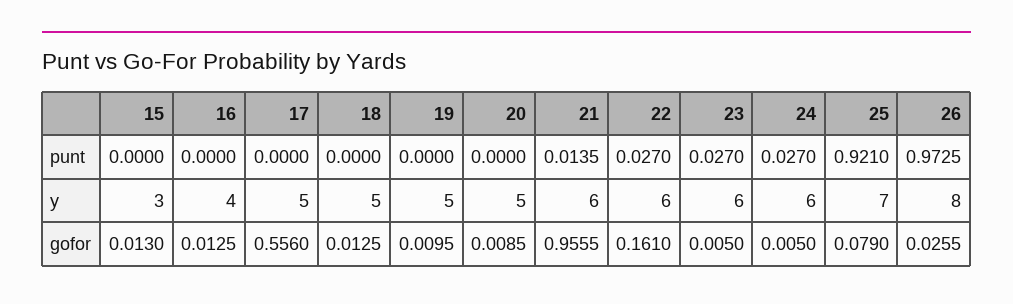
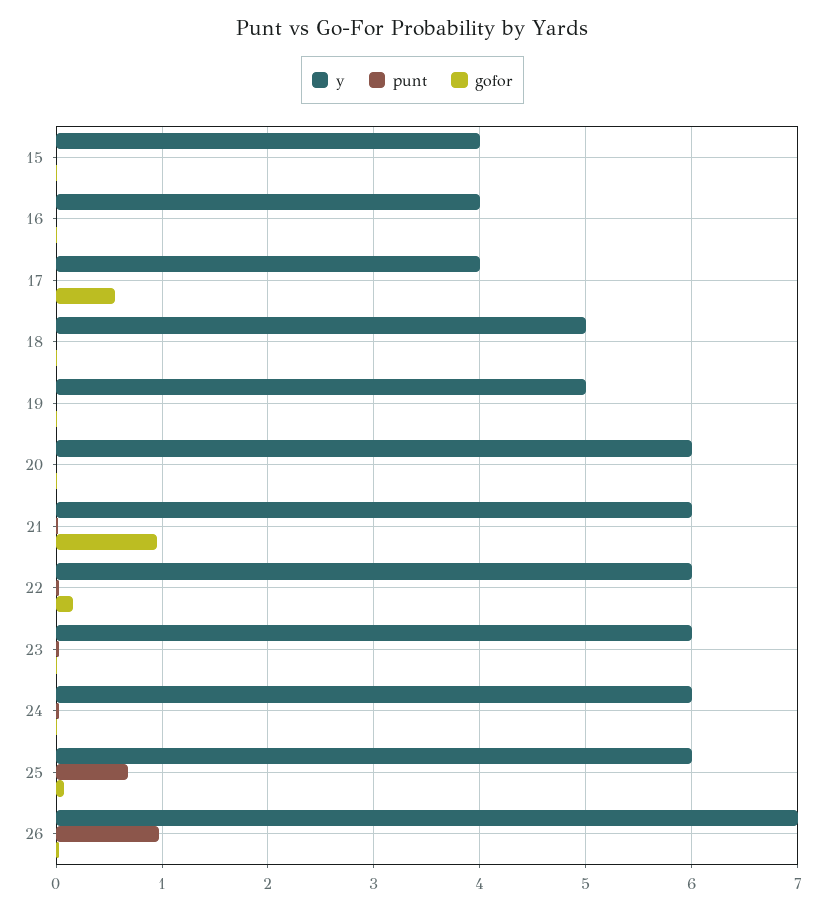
punt, 25: 0.921 -> 0.7
y, 15: 3 -> 4
y, 17: 5 -> 4
y, 20: 5 -> 6
y, 25: 7 -> 6
y, 26: 8 -> 7

